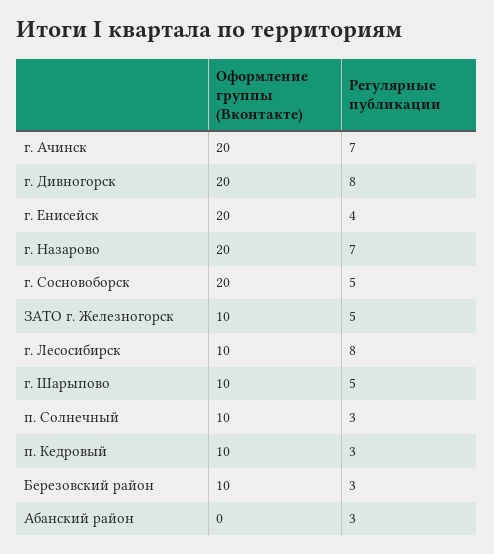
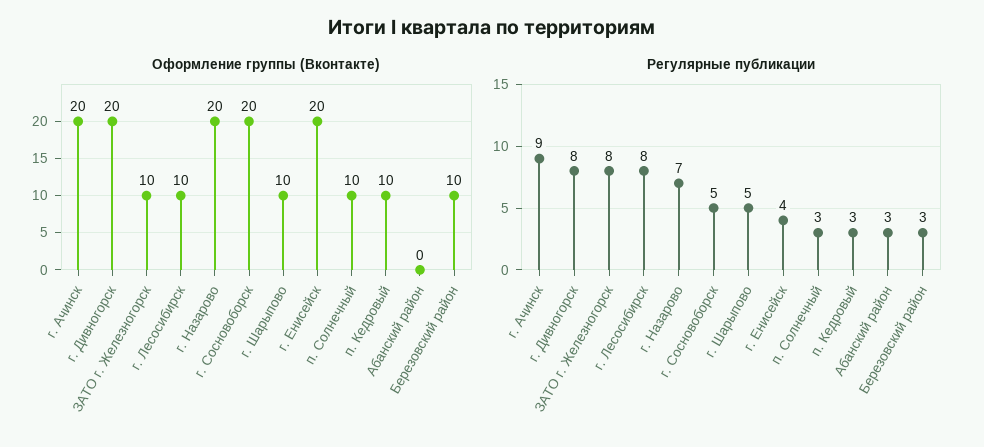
Регулярные публикации, г. Ачинск: 7 -> 9
Регулярные публикации, ЗАТО г. Железногорск: 5 -> 8

